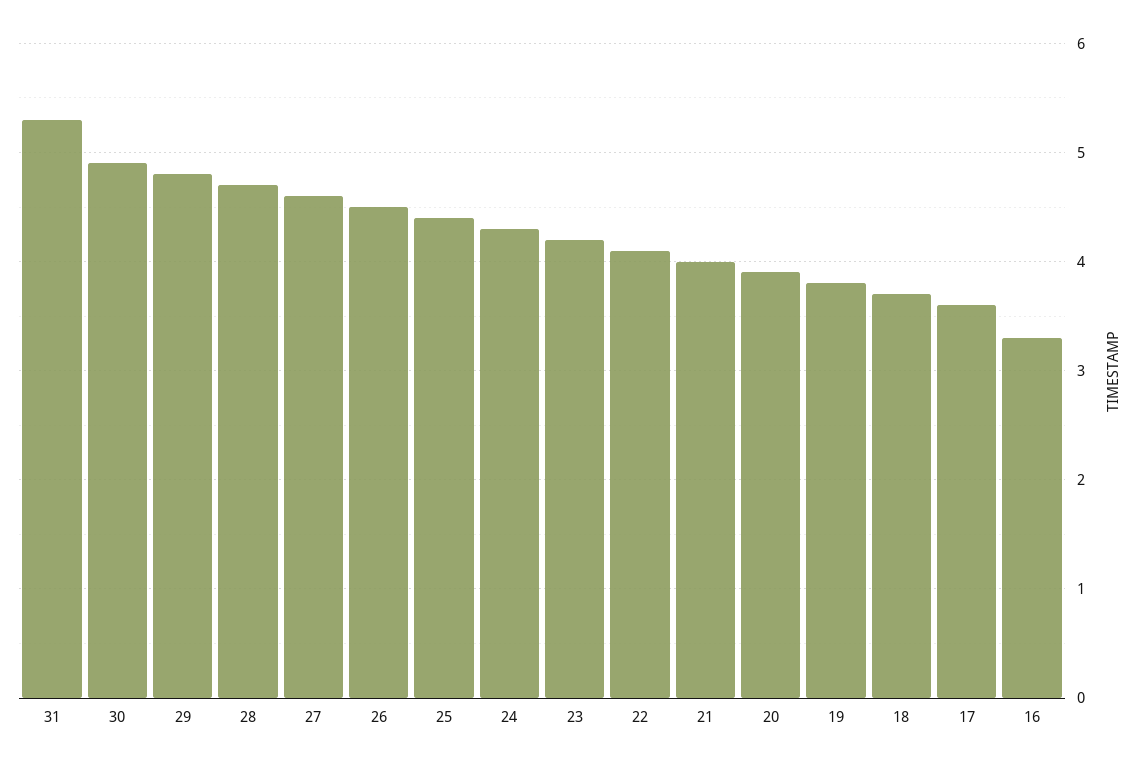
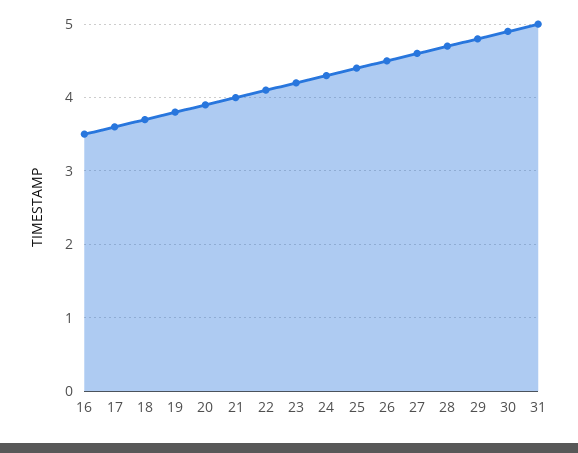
31: 5.3 -> 5
16: 3.3 -> 3.5

